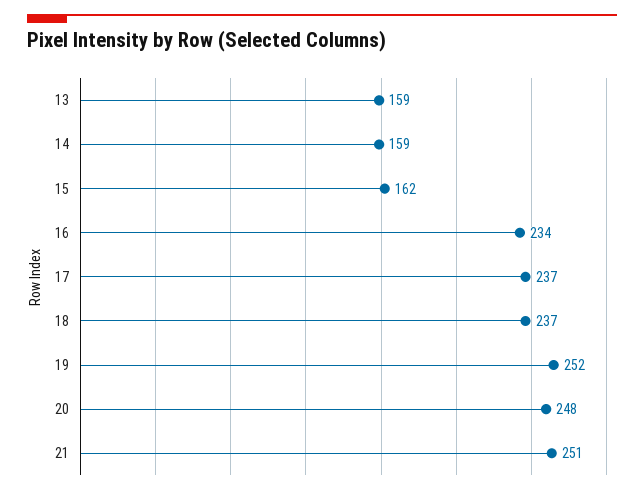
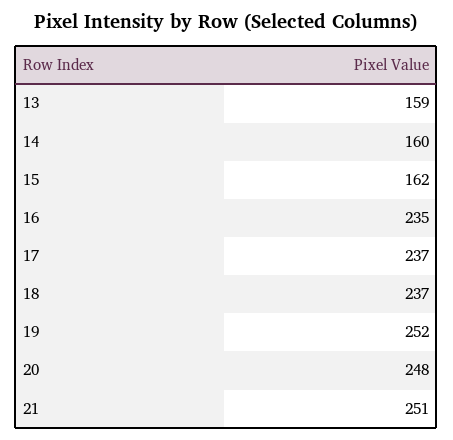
14: 159 -> 160
16: 234 -> 235

